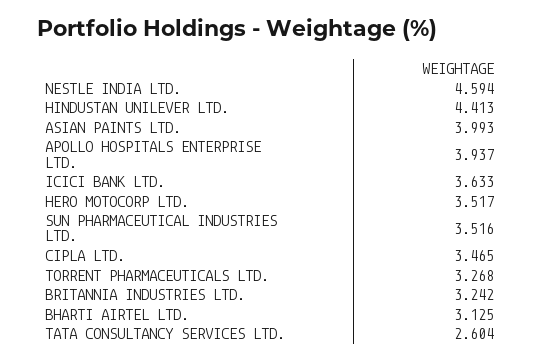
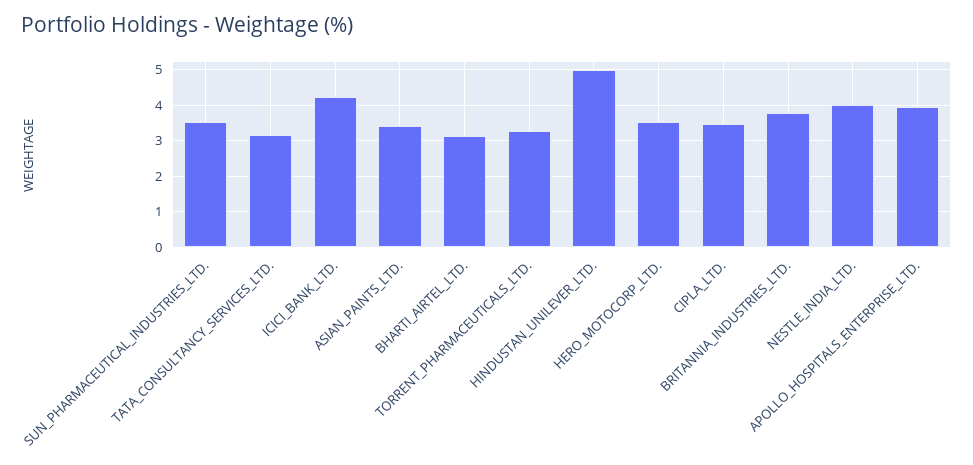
NESTLE INDIA LTD.: 4.594 -> 4
HINDUSTAN UNILEVER LTD.: 4.413 -> 5
ASIAN PAINTS LTD.: 3.993 -> 3.4
ICICI BANK LTD.: 3.633 -> 4.2
BRITANNIA INDUSTRIES LTD.: 3.242 -> 3.8
TATA CONSULTANCY SERVICES LTD.: 2.604 -> 3.2

